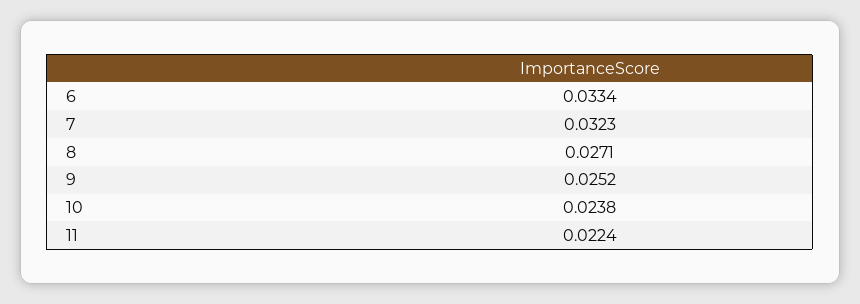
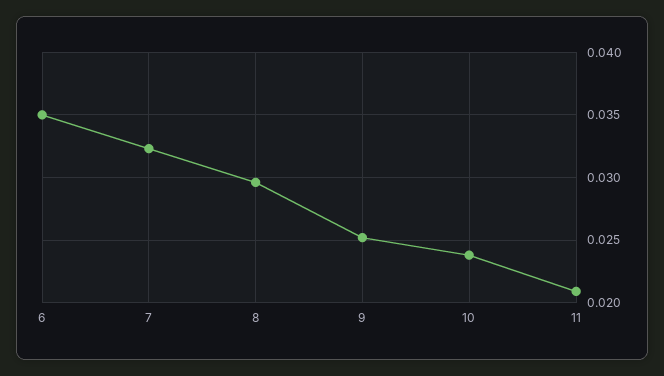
6: 0.0334 -> 0.035
8: 0.0271 -> 0.0295
11: 0.0224 -> 0.021

